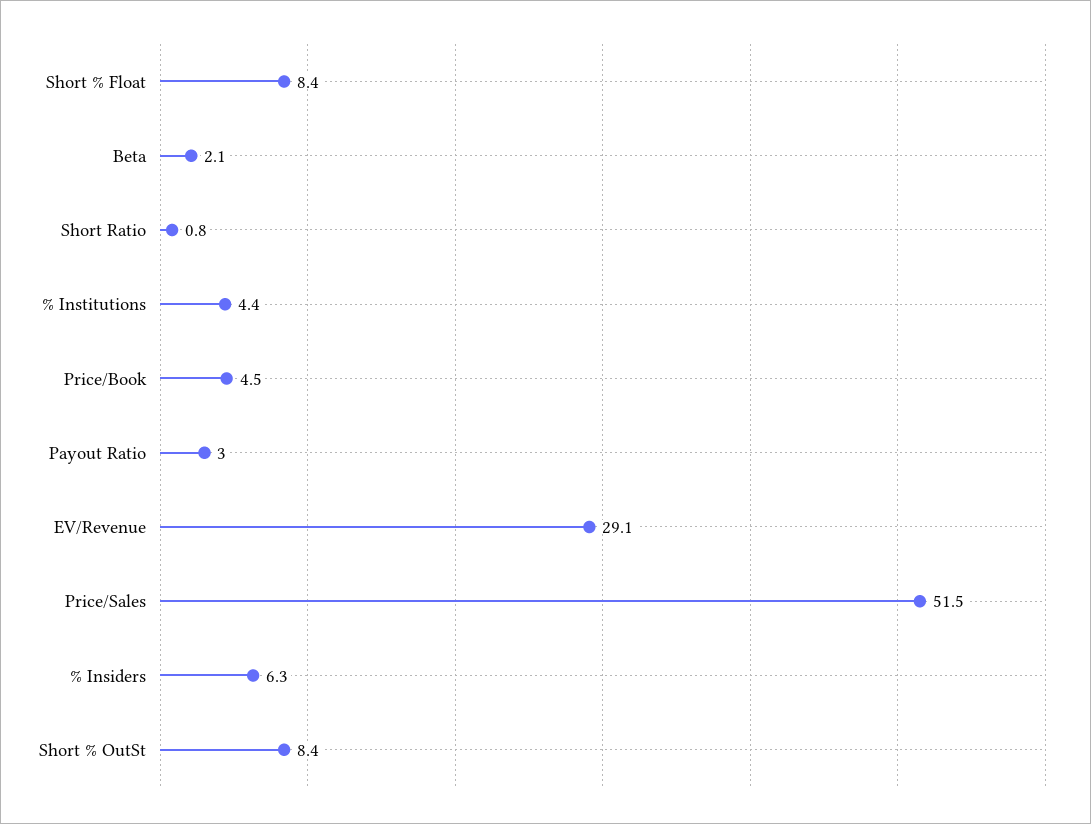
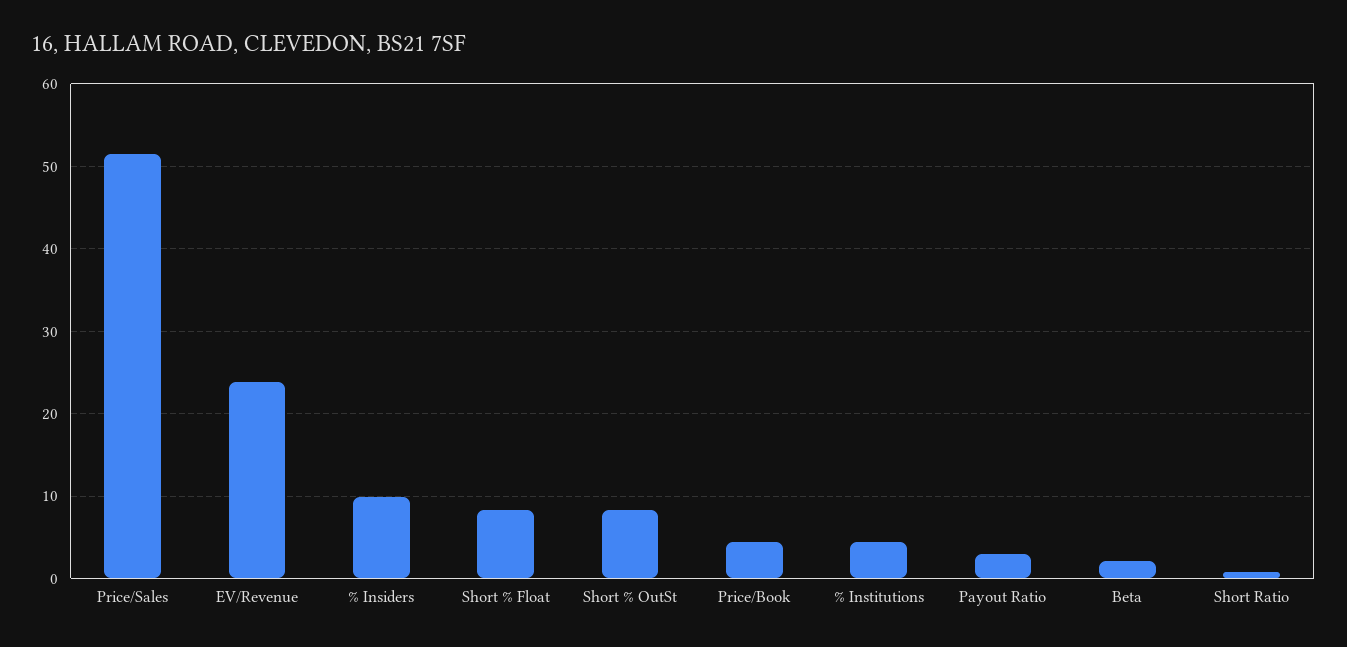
EV/Revenue: 29.1 -> 24
% Insiders: 6.3 -> 10

